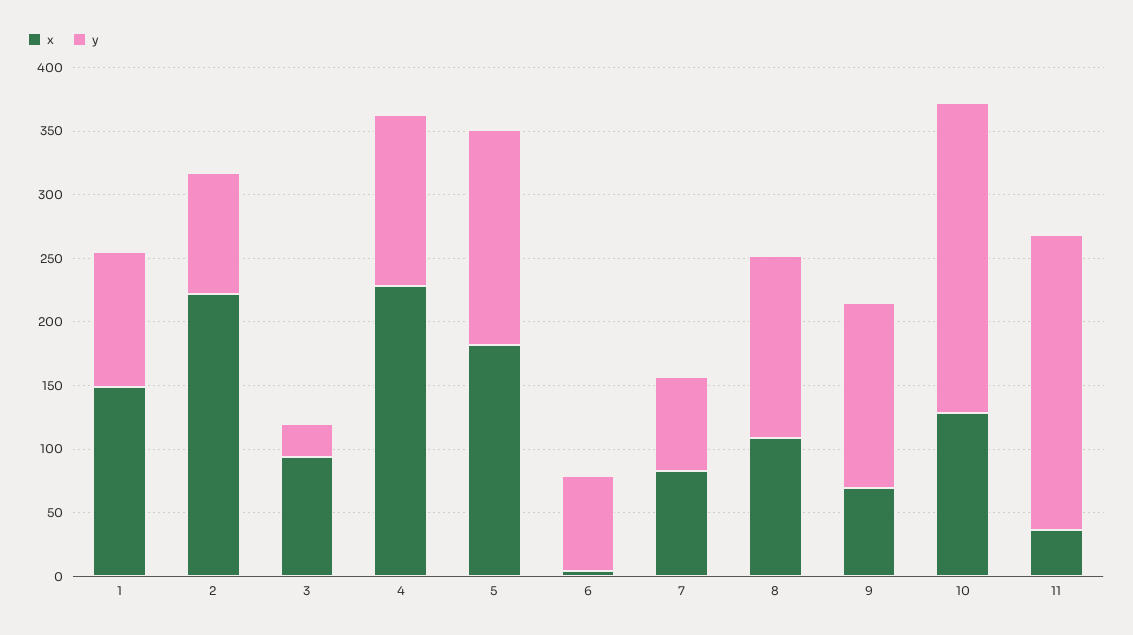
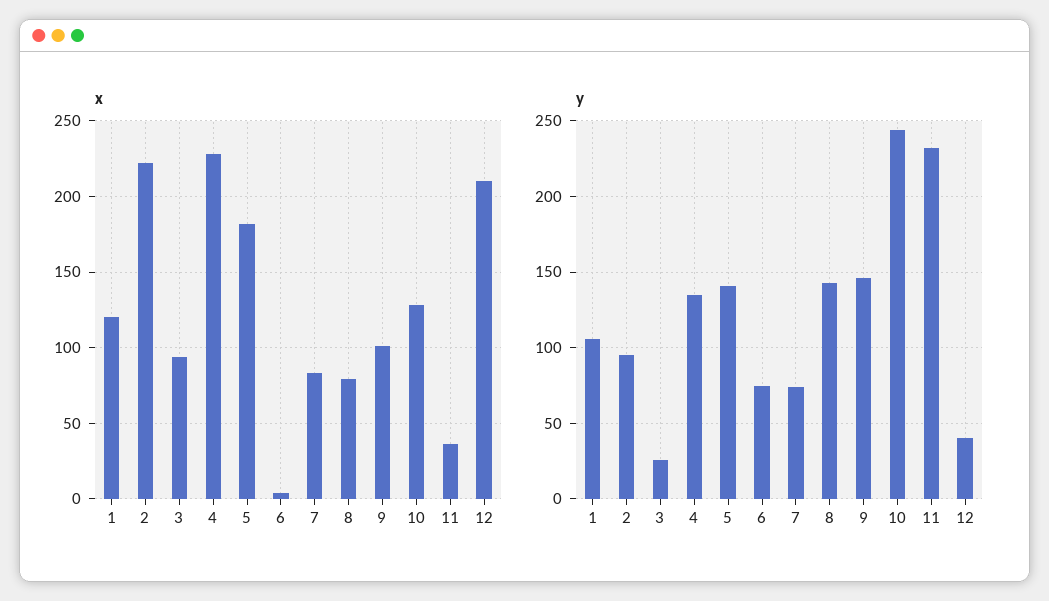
x, 1: 150 -> 120
y, 5: 170 -> 140
x, 8: 110 -> 80
x, 9: 70 -> 100
x, 12: none -> 210
y, 12: none -> 40

